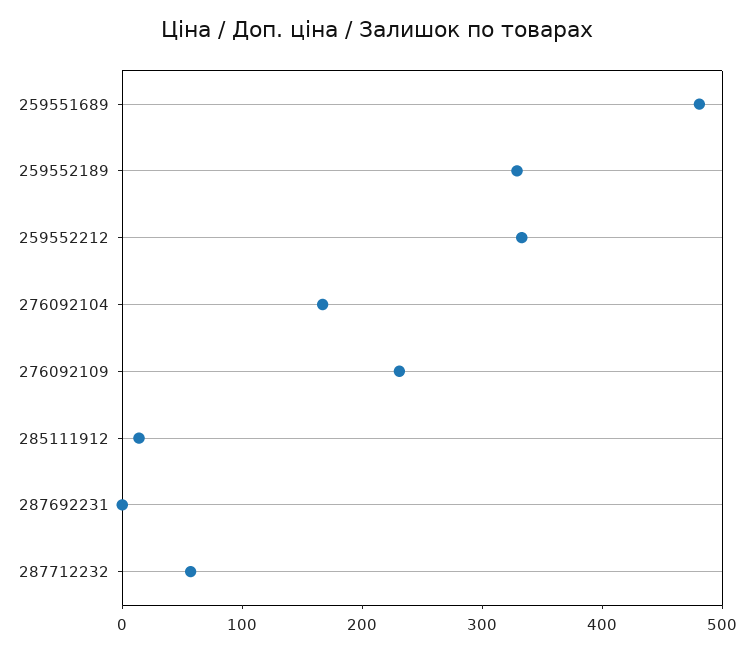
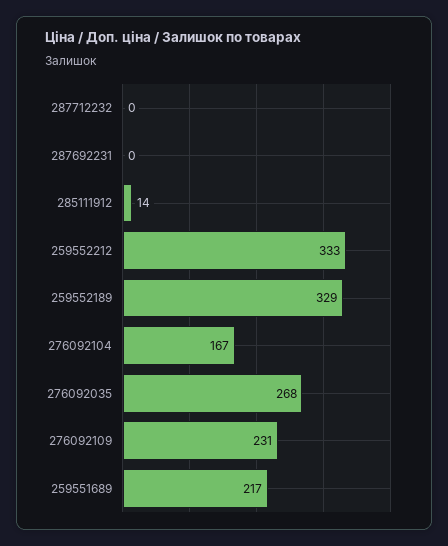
259551689: 480 -> 217
287712232: 60 -> 0
276092035: none -> 268

